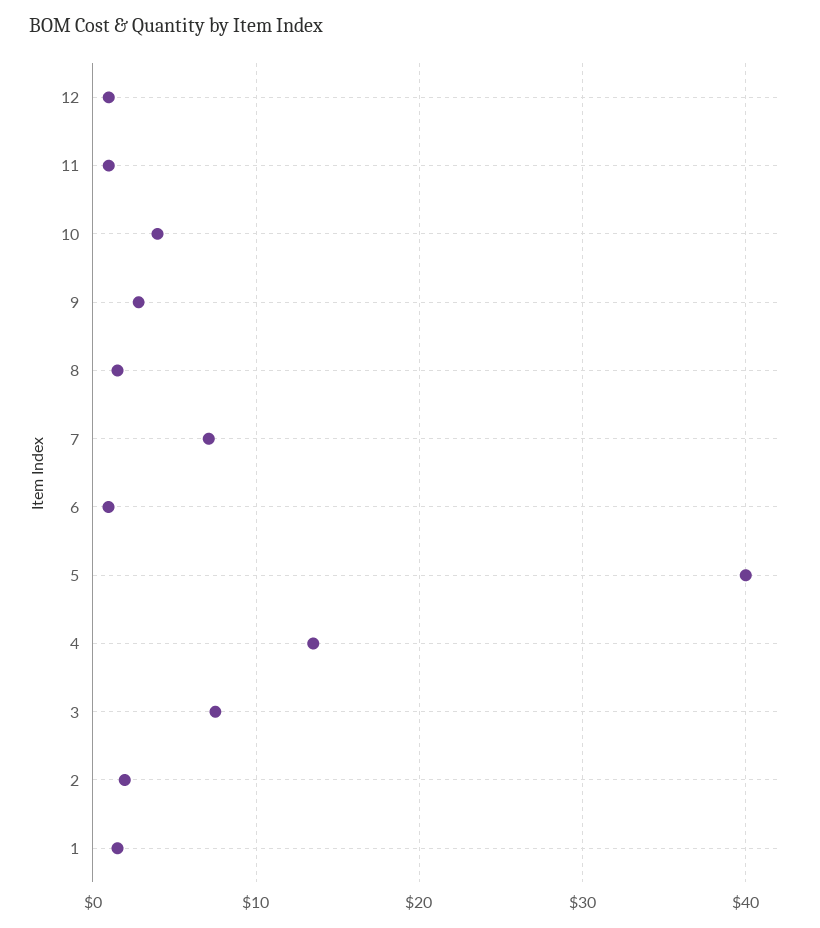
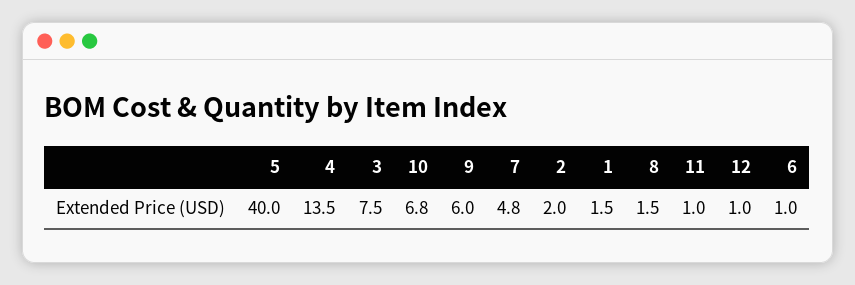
10: 4 -> 6.8
9: 3 -> 6
7: 7 -> 4.8

